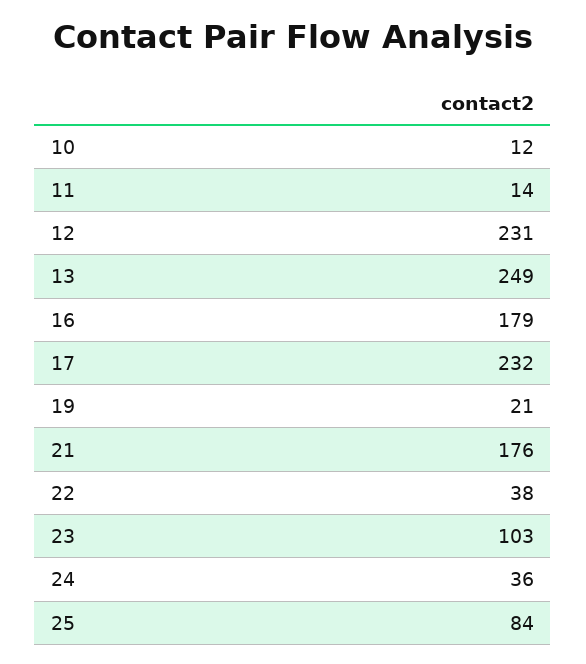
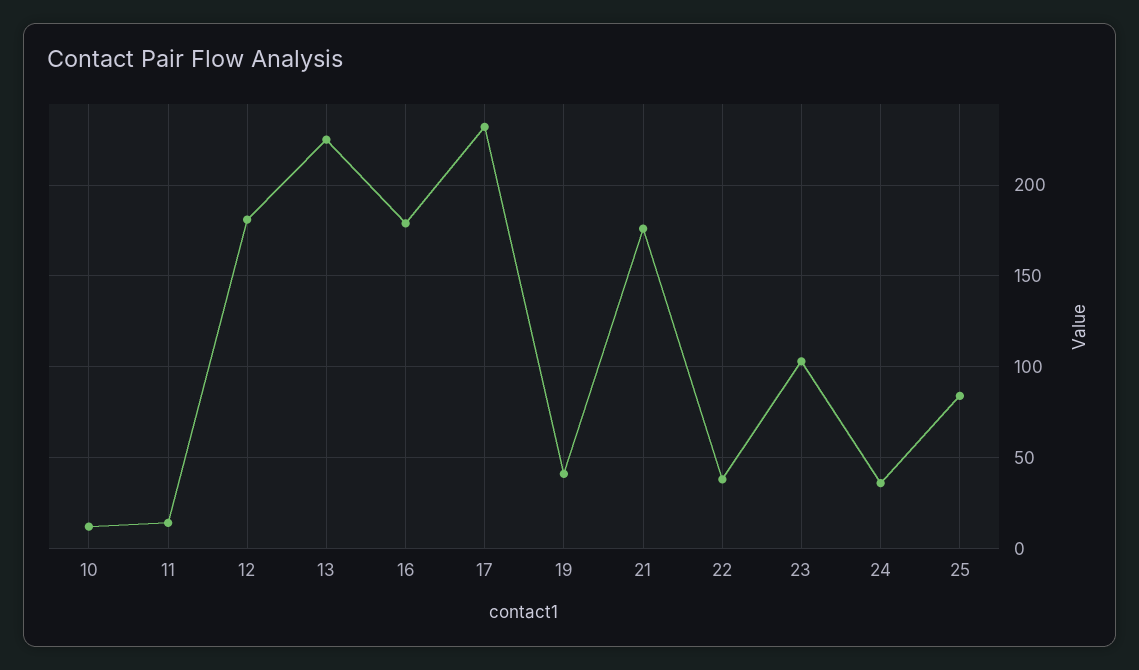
12: 231 -> 180
13: 249 -> 225
19: 21 -> 40

